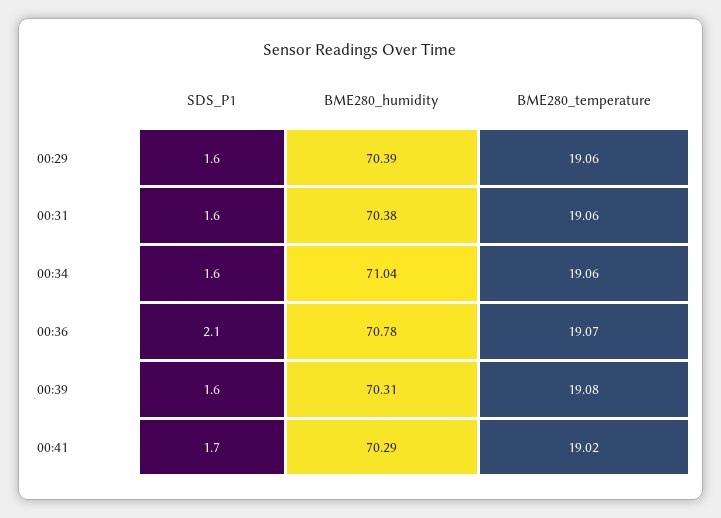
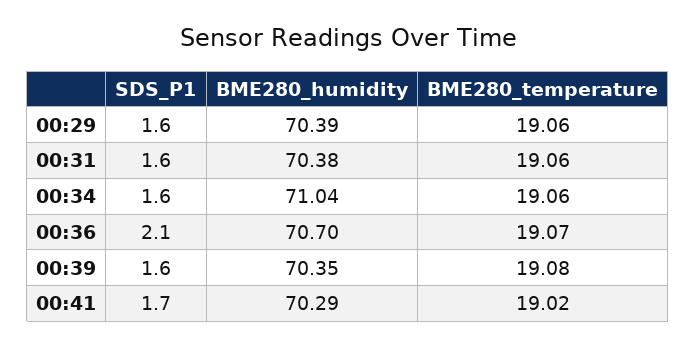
BME280_humidity, 00:36: 70.78 -> 70.7
BME280_humidity, 00:39: 70.31 -> 70.35

